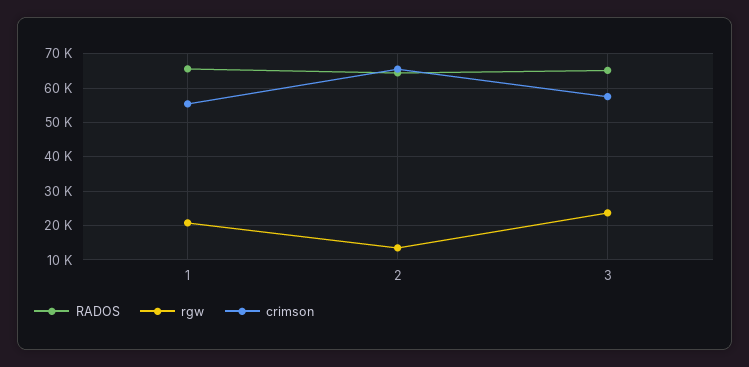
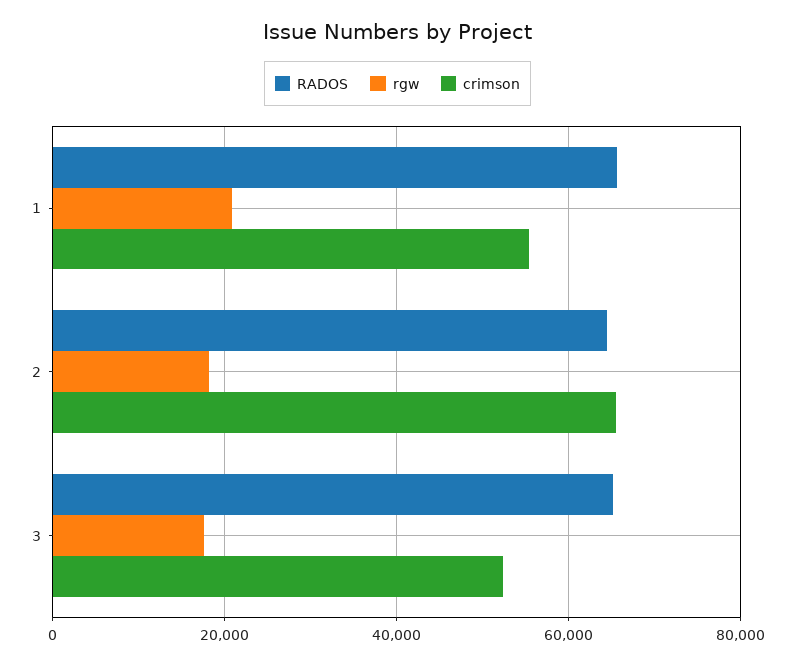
rgw, 2: 14000 -> 18000
rgw, 3: 24000 -> 18000
crimson, 3: 58000 -> 52000

